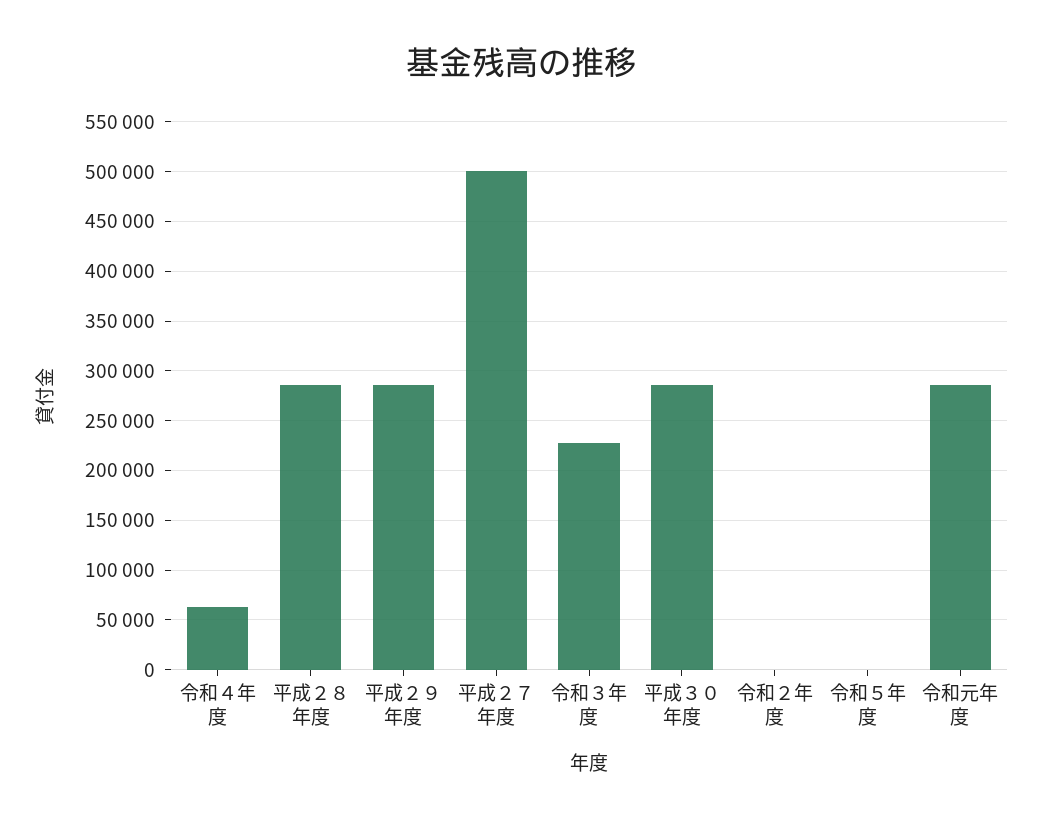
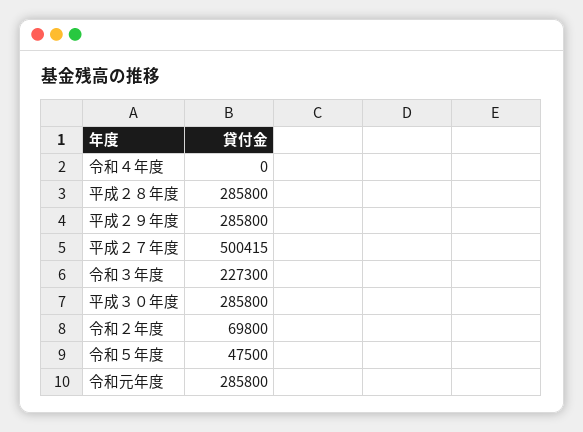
令和４年度: 60000 -> 0
令和２年度: 0 -> 69800
令和５年度: 0 -> 47500

